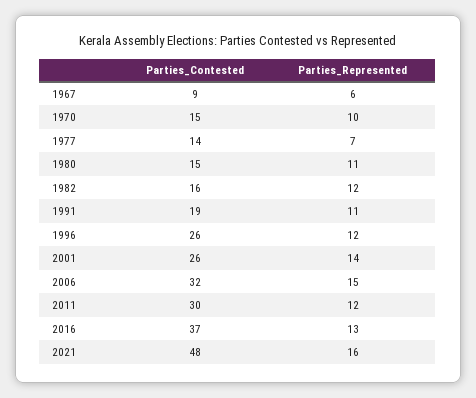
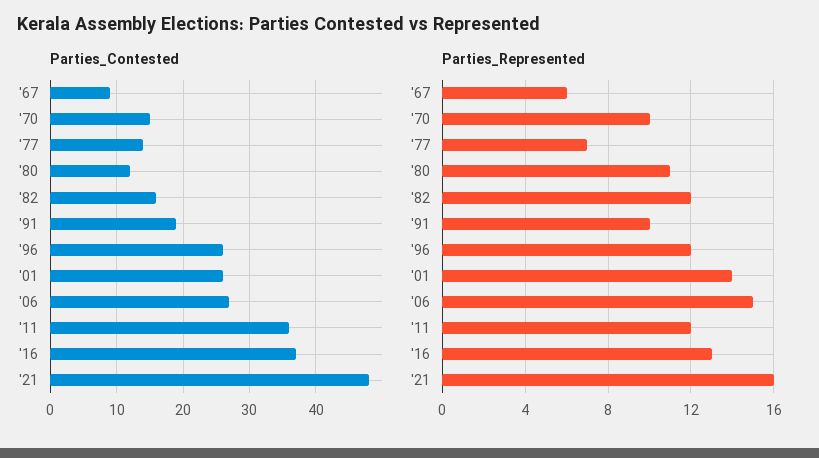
Parties_Contested, 1980: 15 -> 12
Parties_Represented, 1991: 11 -> 10
Parties_Contested, 2006: 32 -> 27
Parties_Contested, 2011: 30 -> 36

